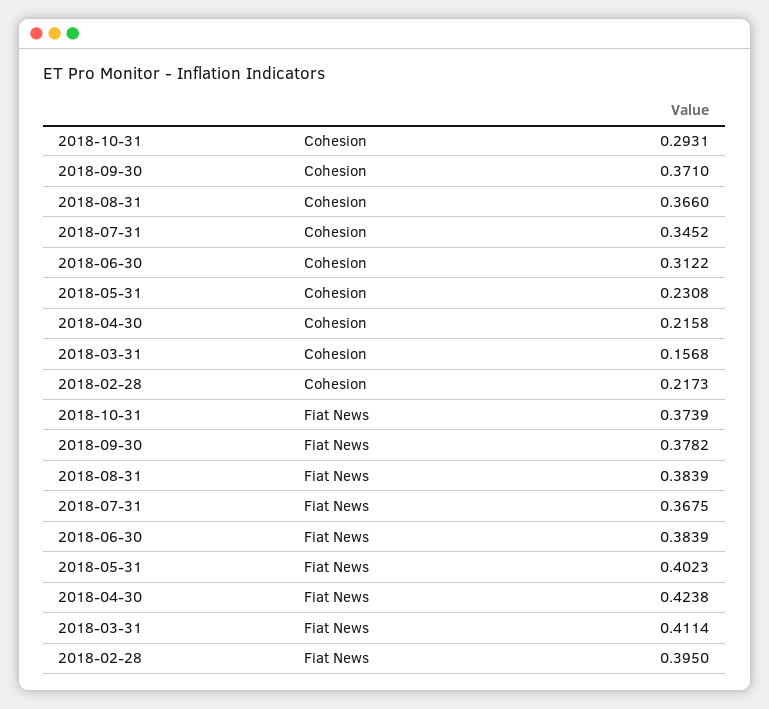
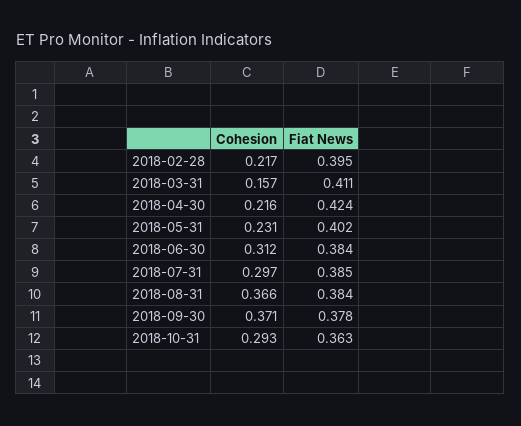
2018-07-31, Cohesion: 0.3452 -> 0.297
2018-10-31, Fiat News: 0.3739 -> 0.363
2018-07-31, Fiat News: 0.3675 -> 0.385

